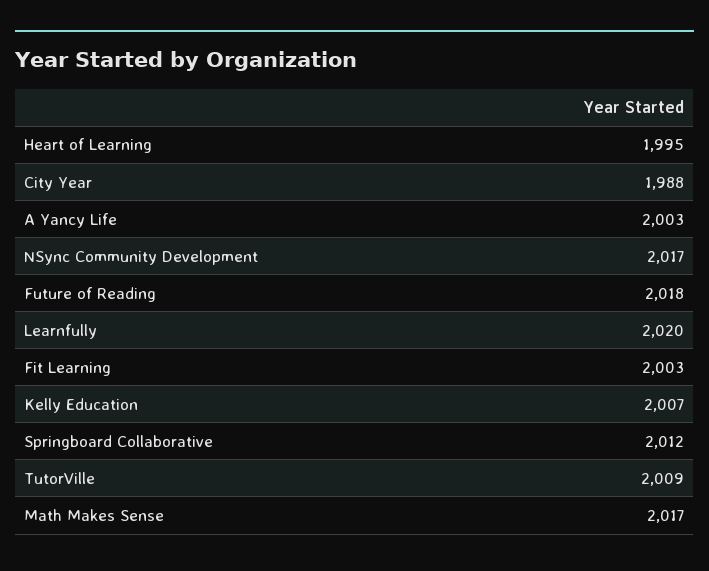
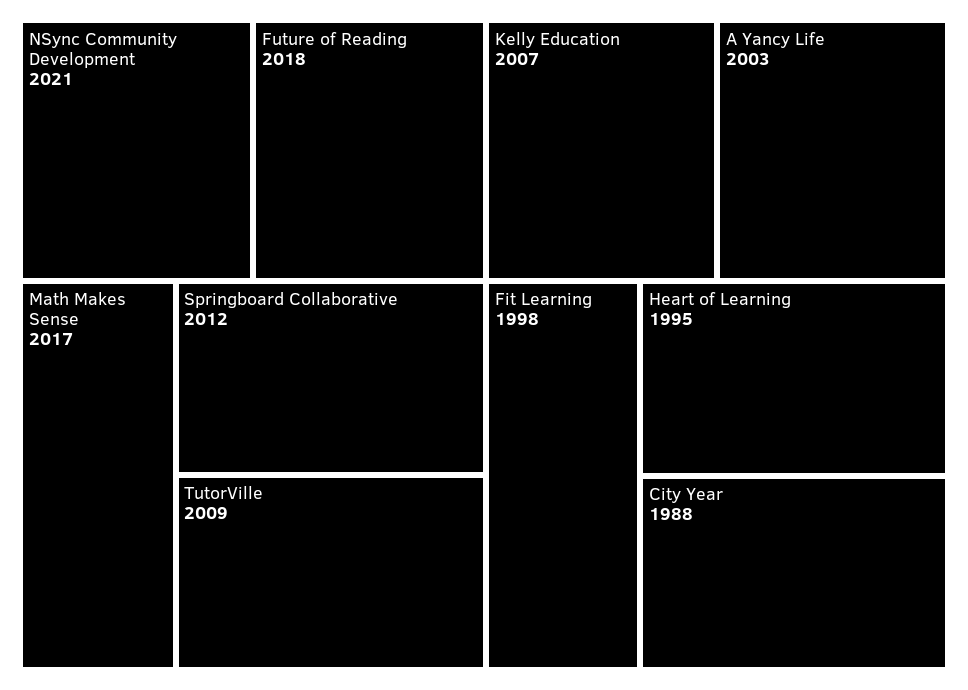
NSync Community Development: 2017 -> 2021
Learnfully: 2020 -> none
Fit Learning: 2003 -> 1998

